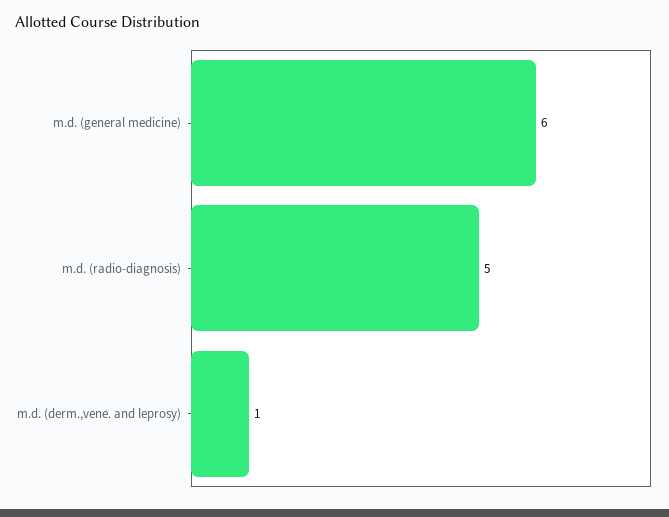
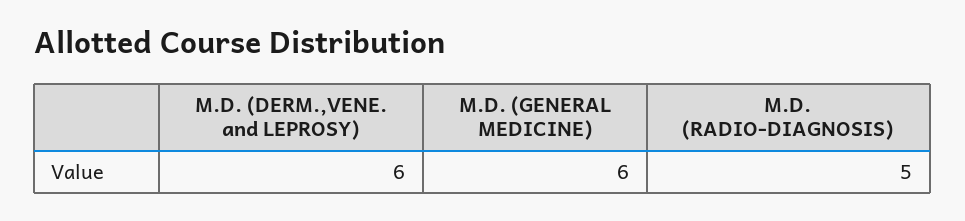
m.d. (derm.,vene. and leprosy): 1 -> 6

